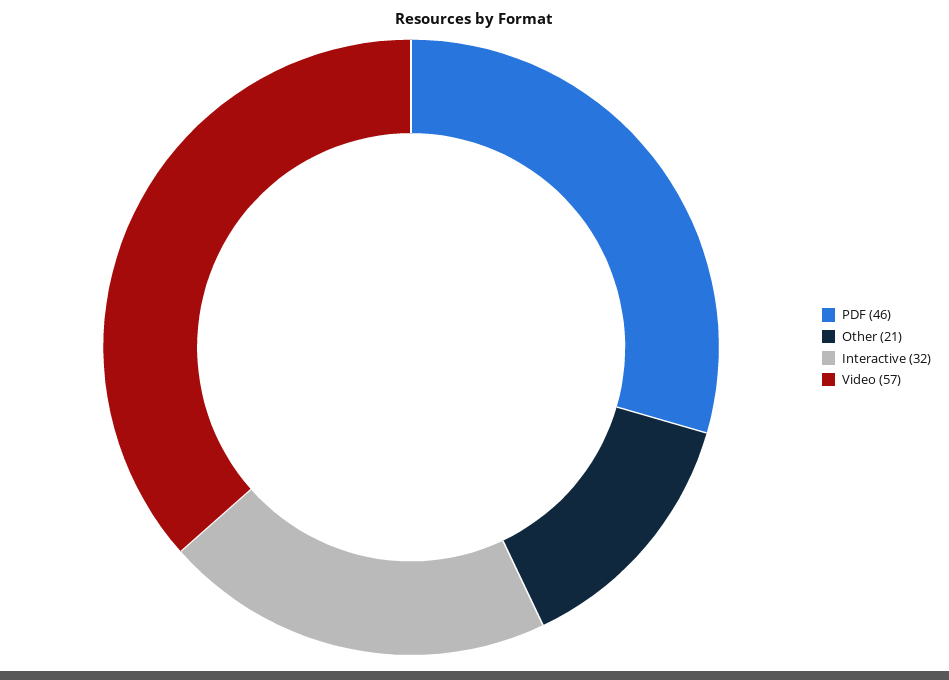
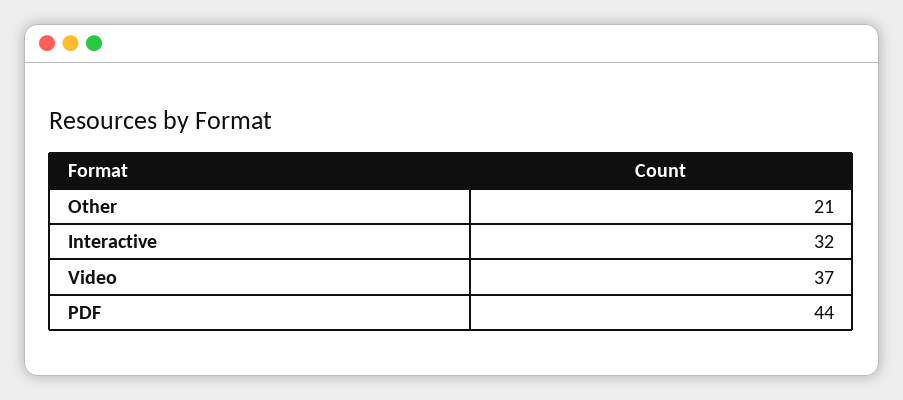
PDF: 46 -> 44
Video: 57 -> 37

